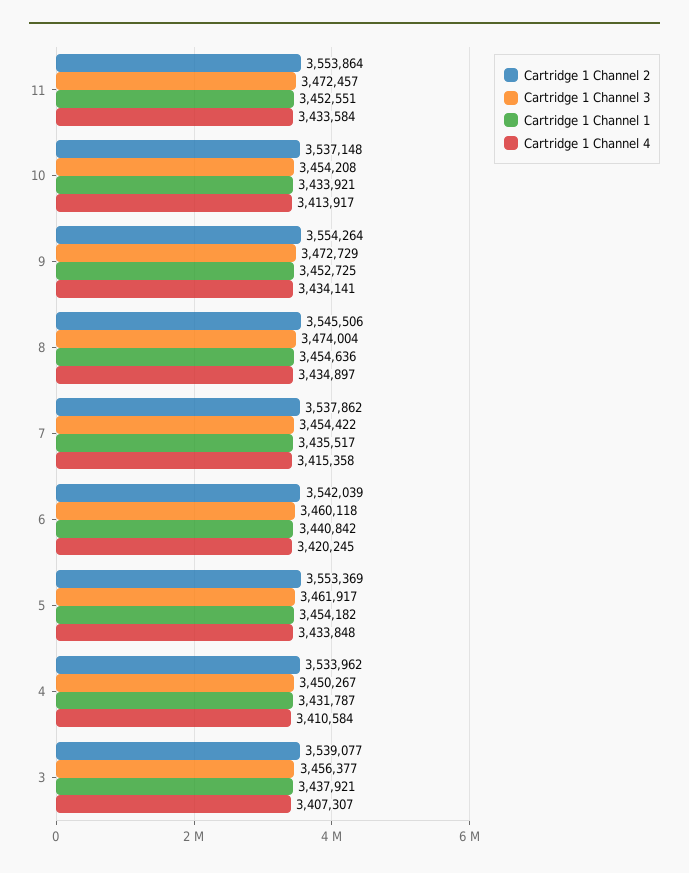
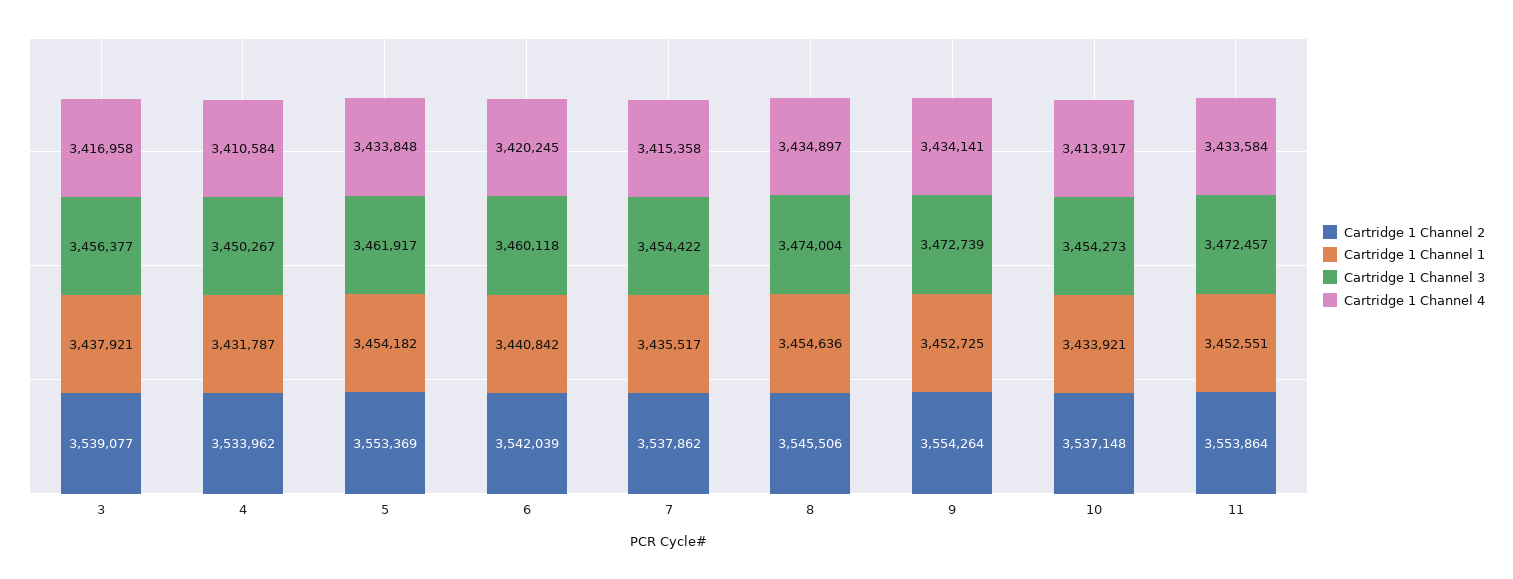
Cartridge 1 Channel 3, 10: 3454208 -> 3454273
Cartridge 1 Channel 3, 9: 3472729 -> 3472739
Cartridge 1 Channel 4, 3: 3407307 -> 3416958

